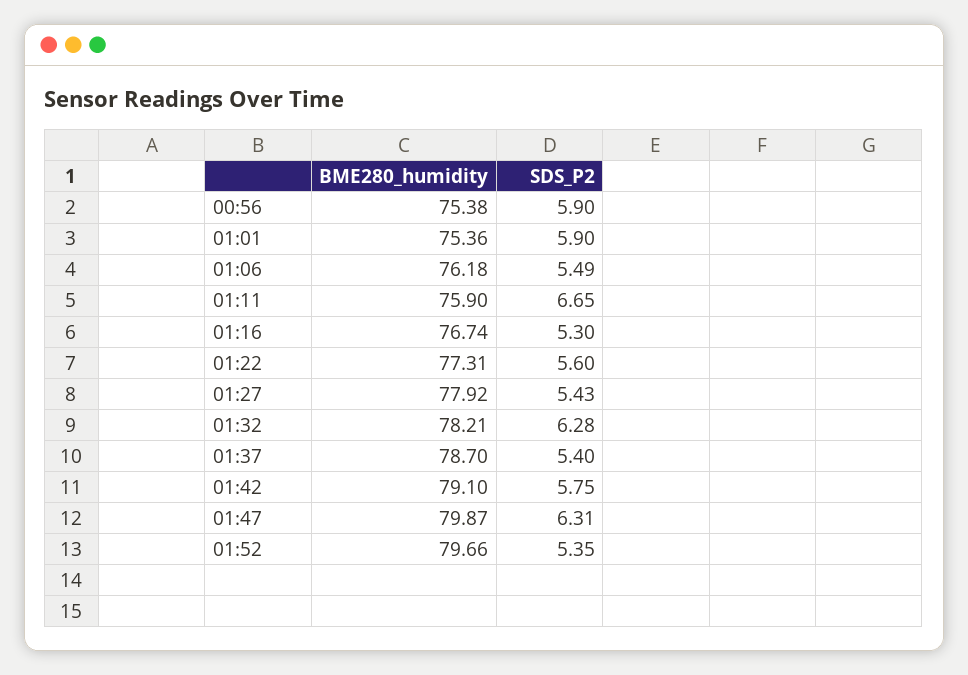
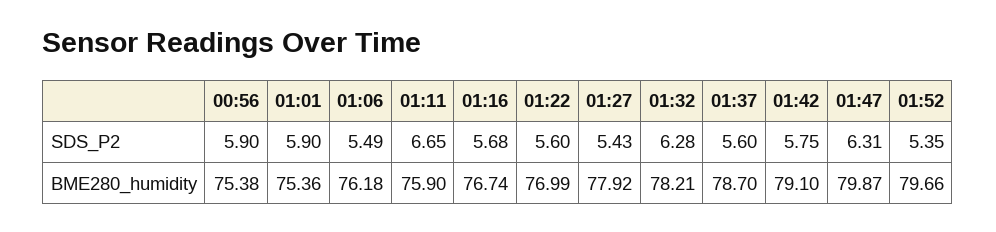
SDS_P2, 01:16: 5.3 -> 5.68
BME280_humidity, 01:22: 77.31 -> 76.99
SDS_P2, 01:37: 5.4 -> 5.6

